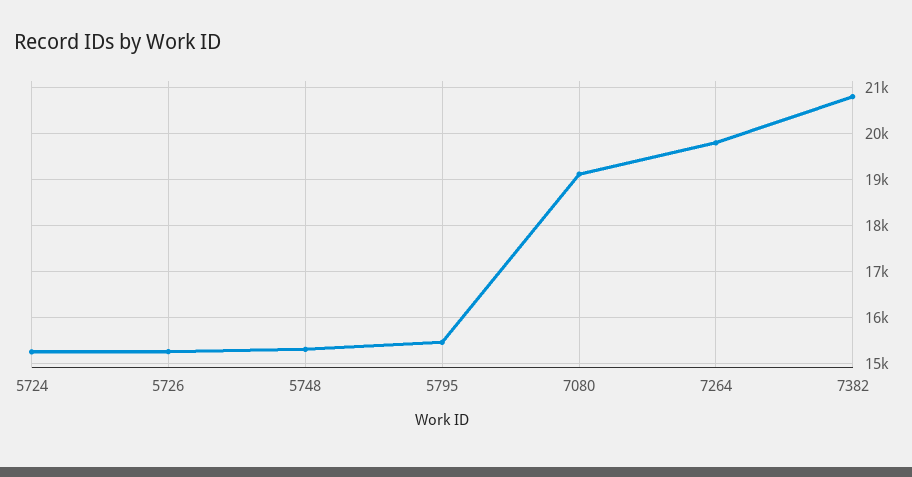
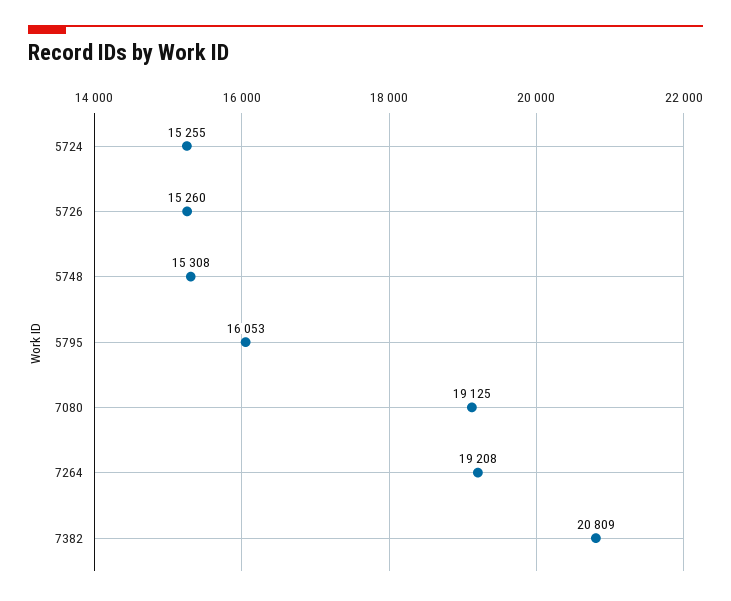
5795: 15400 -> 16053
7264: 19800 -> 19208

